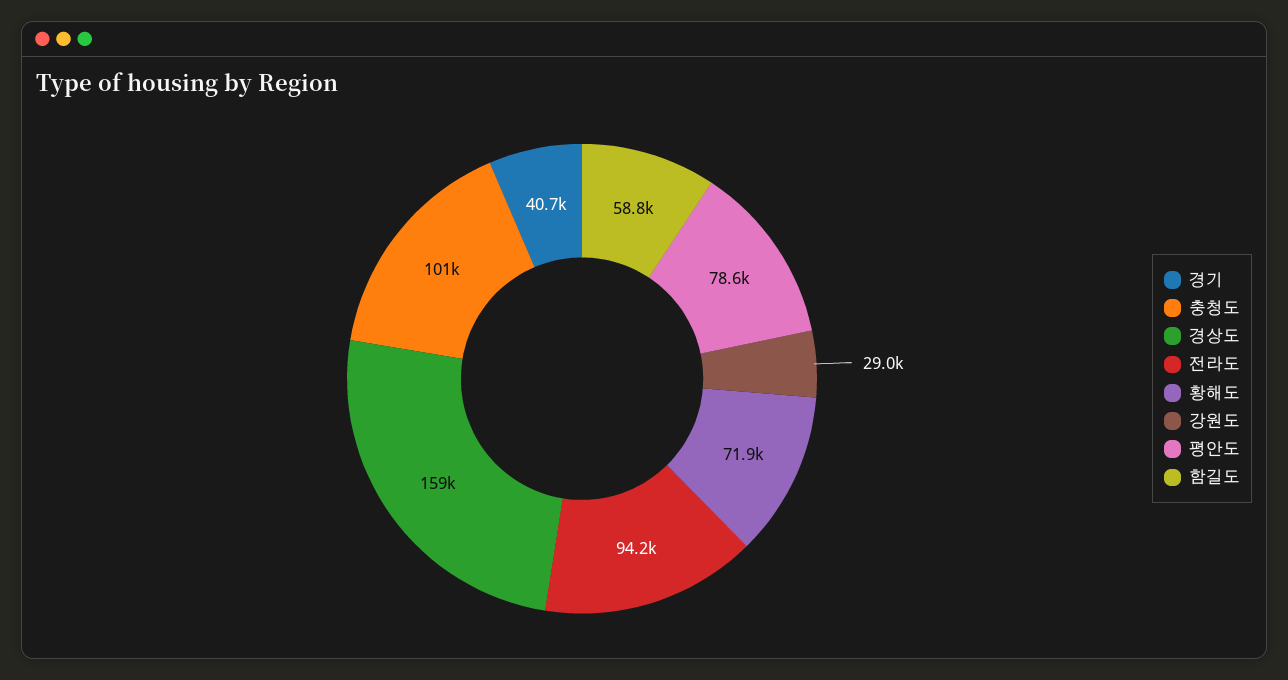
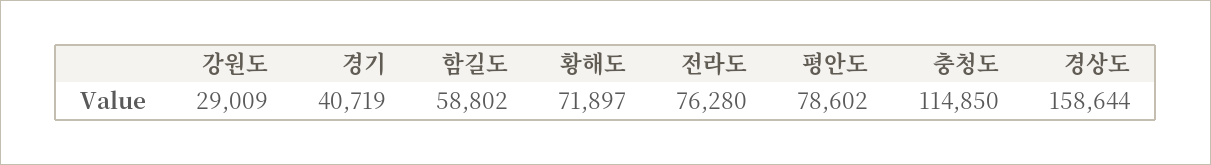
충청도: 101000 -> 114850
전라도: 94200 -> 76280

